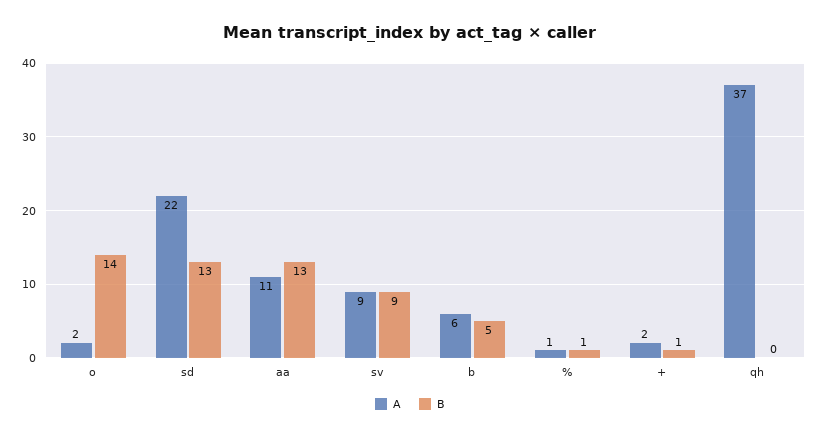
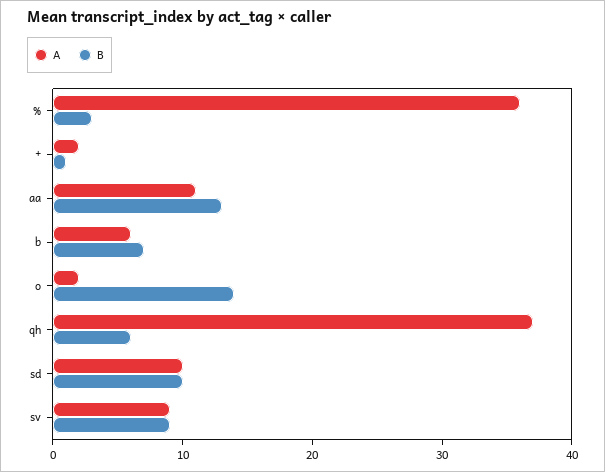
A, sd: 22 -> 10
B, sd: 13 -> 10
B, b: 5 -> 7
A, %: 1 -> 36
B, %: 1 -> 3
B, qh: 0 -> 6

